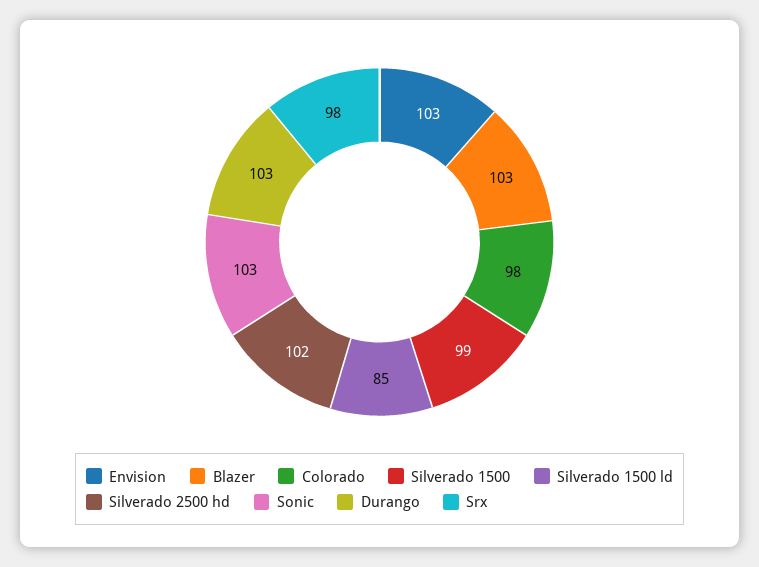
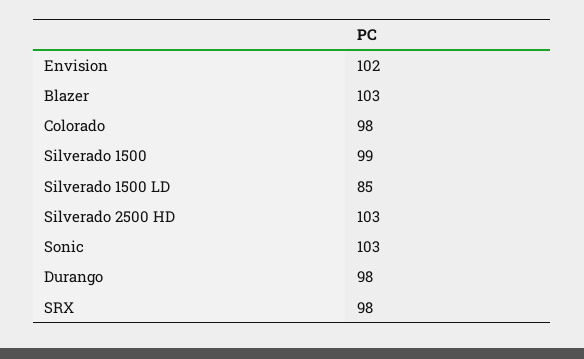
Envision: 103 -> 102
Silverado 2500 hd: 102 -> 103
Durango: 103 -> 98

